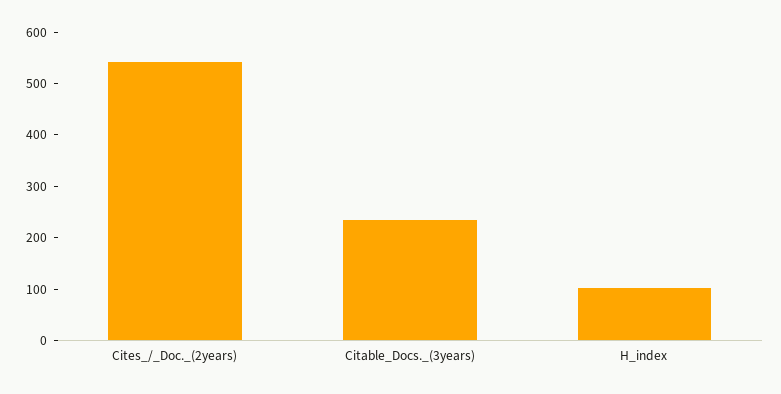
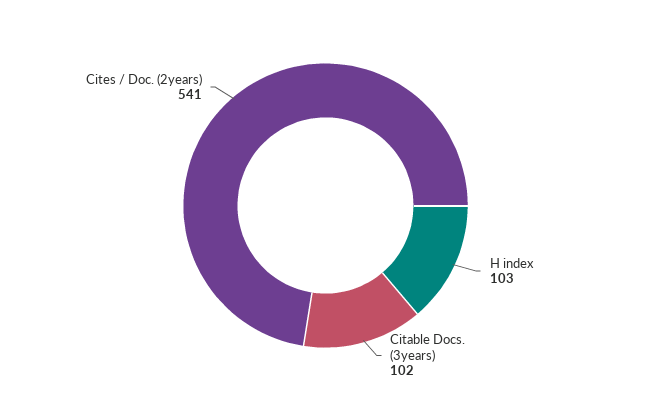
Citable_Docs._(3years): 240 -> 102

